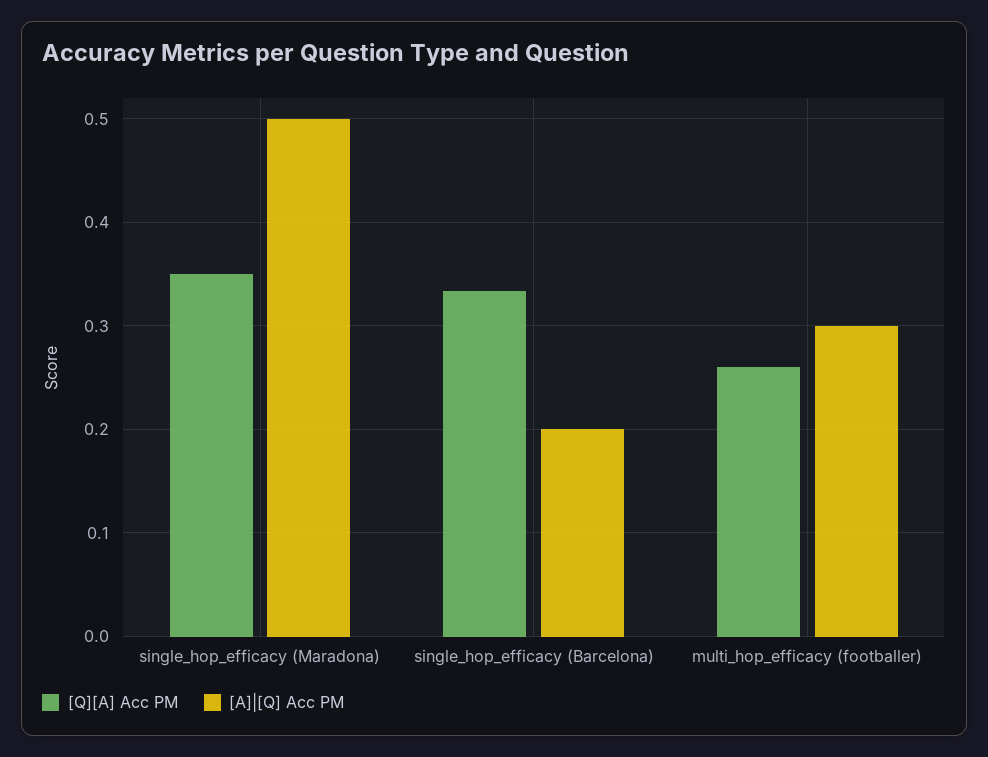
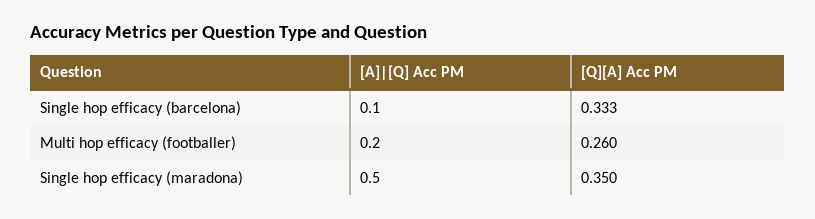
[A]|[Q] Acc PM, single_hop_efficacy (Barcelona): 0.2 -> 0.1
[A]|[Q] Acc PM, multi_hop_efficacy (footballer): 0.3 -> 0.2

